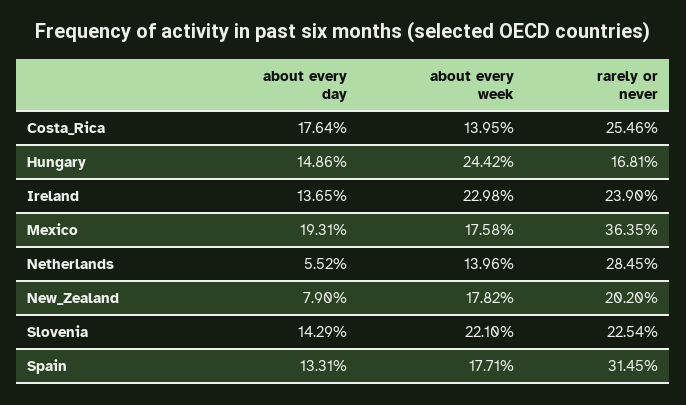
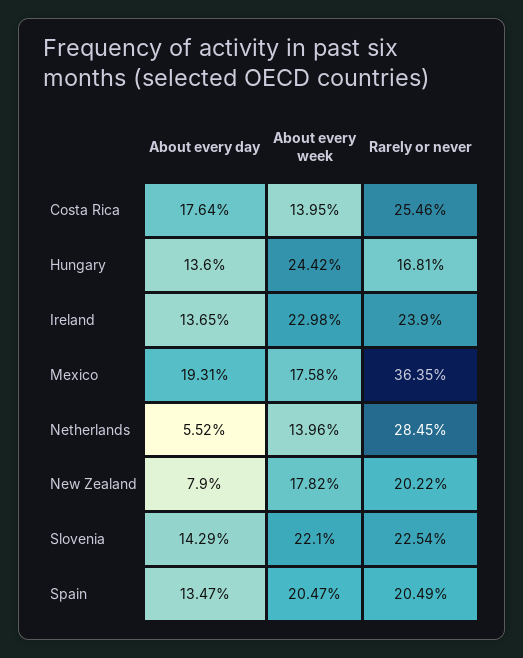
about every day, Hungary: 14.86 -> 13.6
rarely or never, New_Zealand: 20.2 -> 20.22
about every day, Spain: 13.31 -> 13.47
about every week, Spain: 17.71 -> 20.47
rarely or never, Spain: 31.45 -> 20.49

